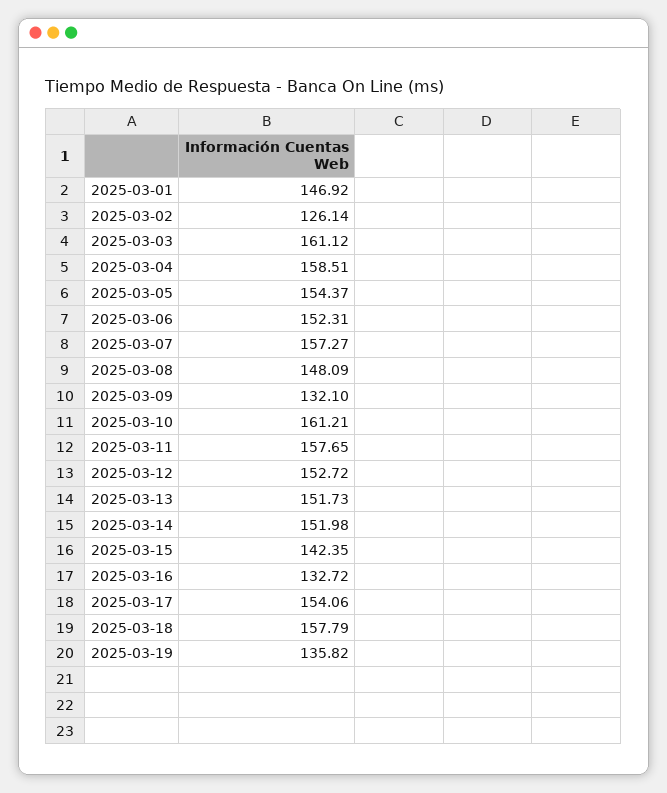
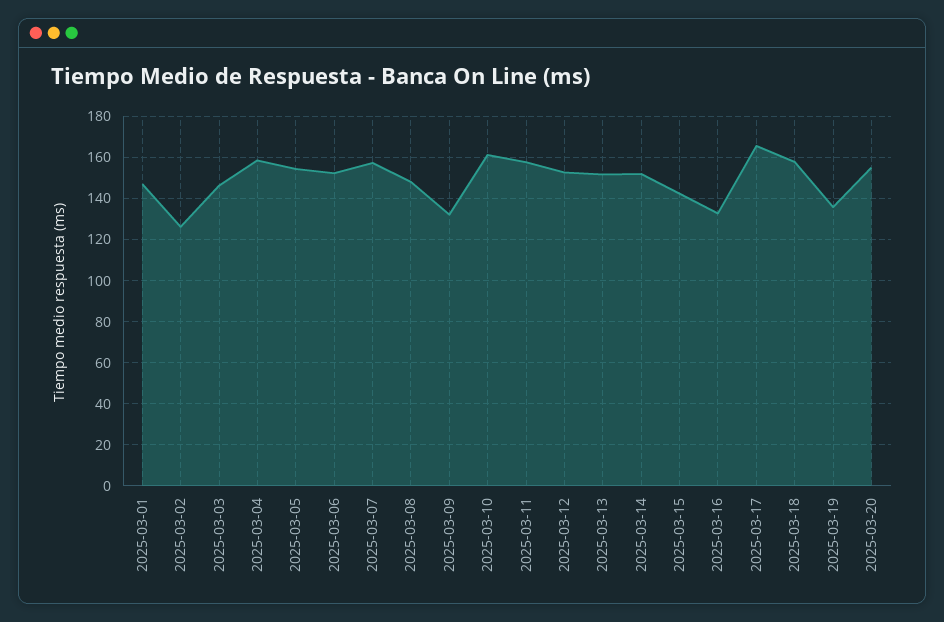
2025-03-03: 161.12 -> 145
2025-03-17: 154.06 -> 165
2025-03-20: none -> 155

